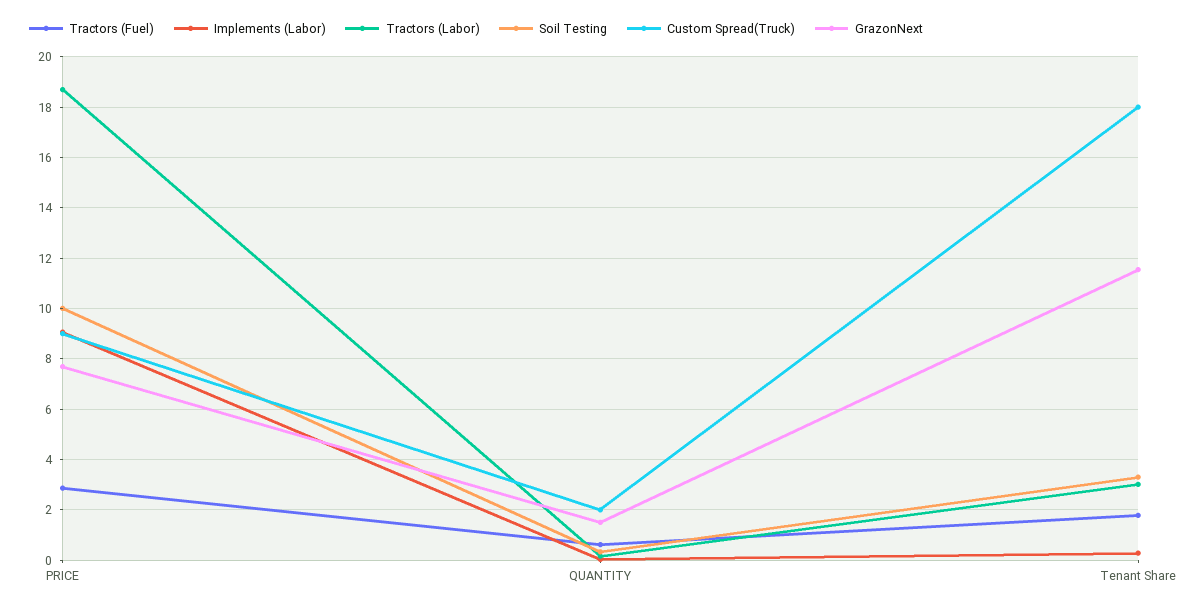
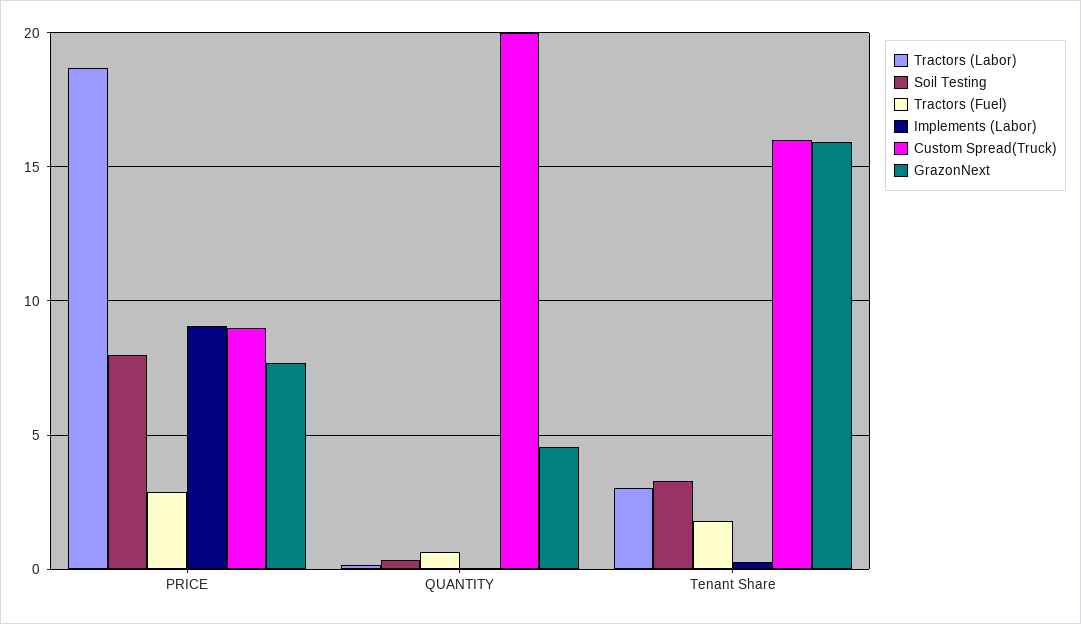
Soil Testing, PRICE: 10 -> 8
Custom Spread(Truck), QUANTITY: 2 -> 20
GrazonNext, QUANTITY: 1.5 -> 4.5
Custom Spread(Truck), Tenant Share: 18 -> 16
GrazonNext, Tenant Share: 11.5 -> 16

